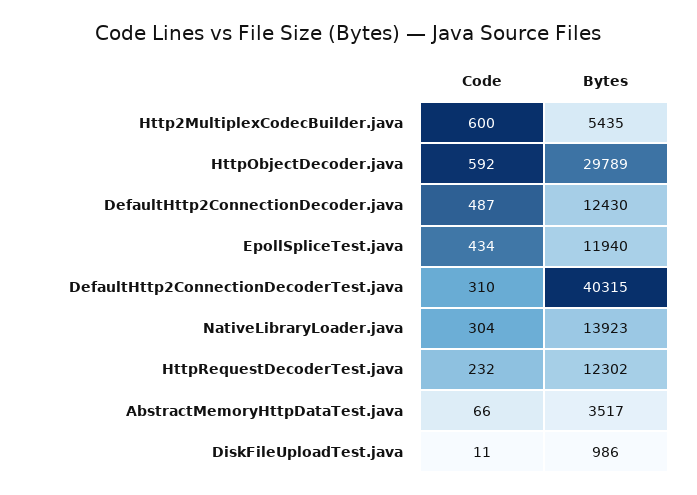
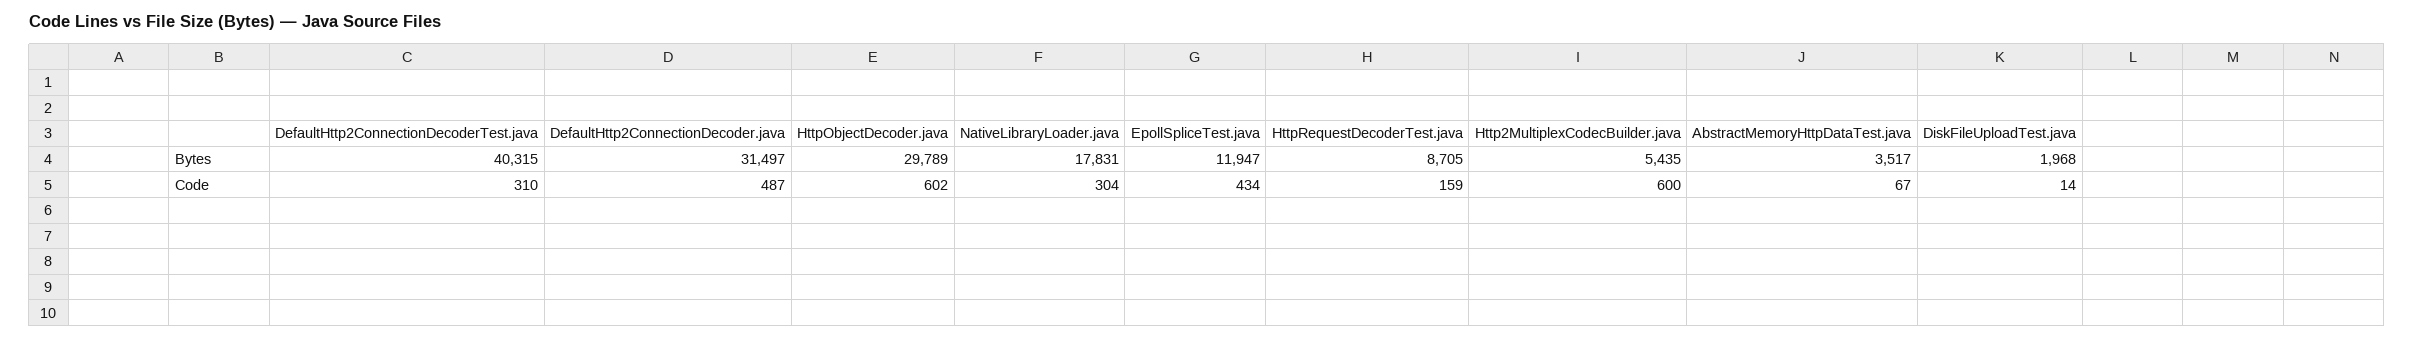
Code, HttpObjectDecoder.java: 592 -> 602
Bytes, DefaultHttp2ConnectionDecoder.java: 12430 -> 31497
Bytes, EpollSpliceTest.java: 11940 -> 11947
Bytes, NativeLibraryLoader.java: 13923 -> 17831
Code, HttpRequestDecoderTest.java: 232 -> 159
Bytes, HttpRequestDecoderTest.java: 12302 -> 8705
Code, AbstractMemoryHttpDataTest.java: 66 -> 67
Code, DiskFileUploadTest.java: 11 -> 14
Bytes, DiskFileUploadTest.java: 986 -> 1968

